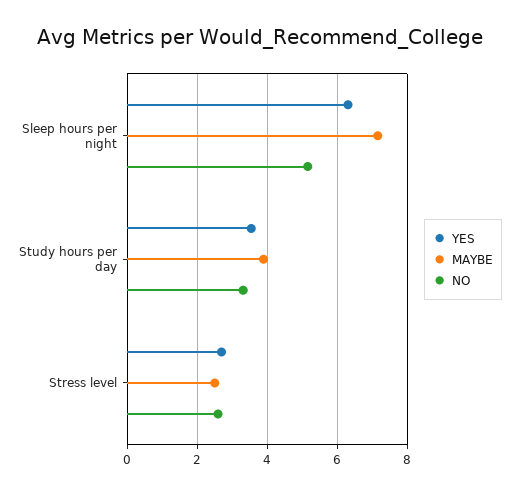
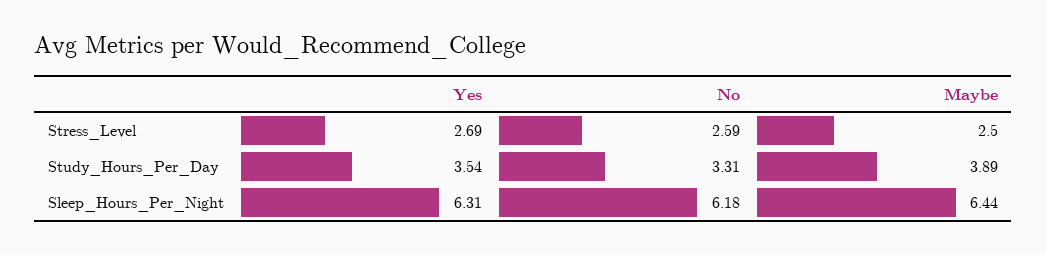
MAYBE, Sleep hours per night: 7.2 -> 6.44
NO, Sleep hours per night: 5.2 -> 6.18

